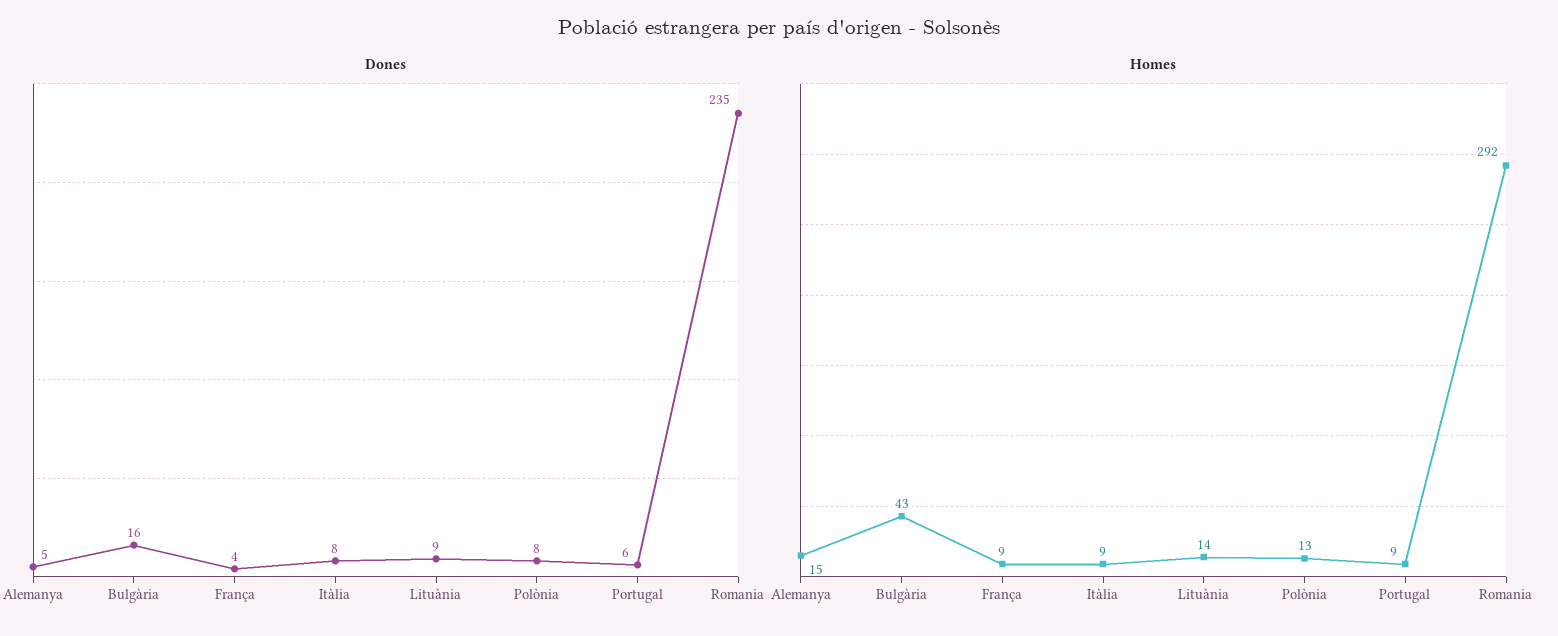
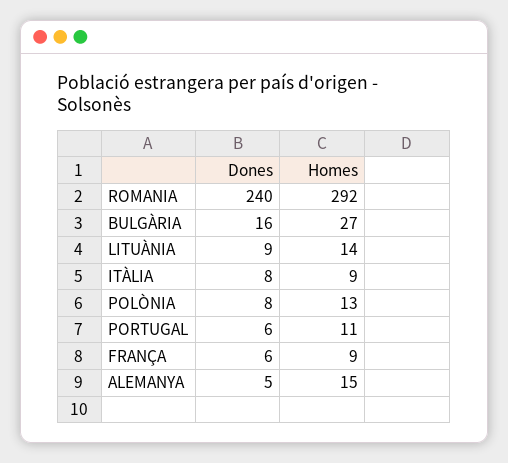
Dones, França: 4 -> 6
Dones, Romania: 235 -> 240
Homes, Bulgària: 43 -> 27
Homes, Portugal: 9 -> 11

